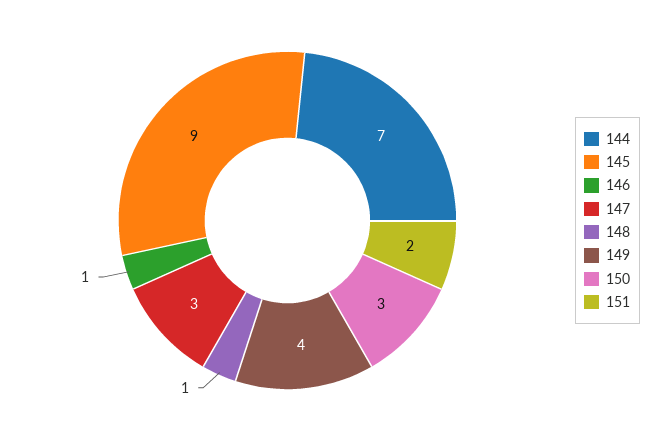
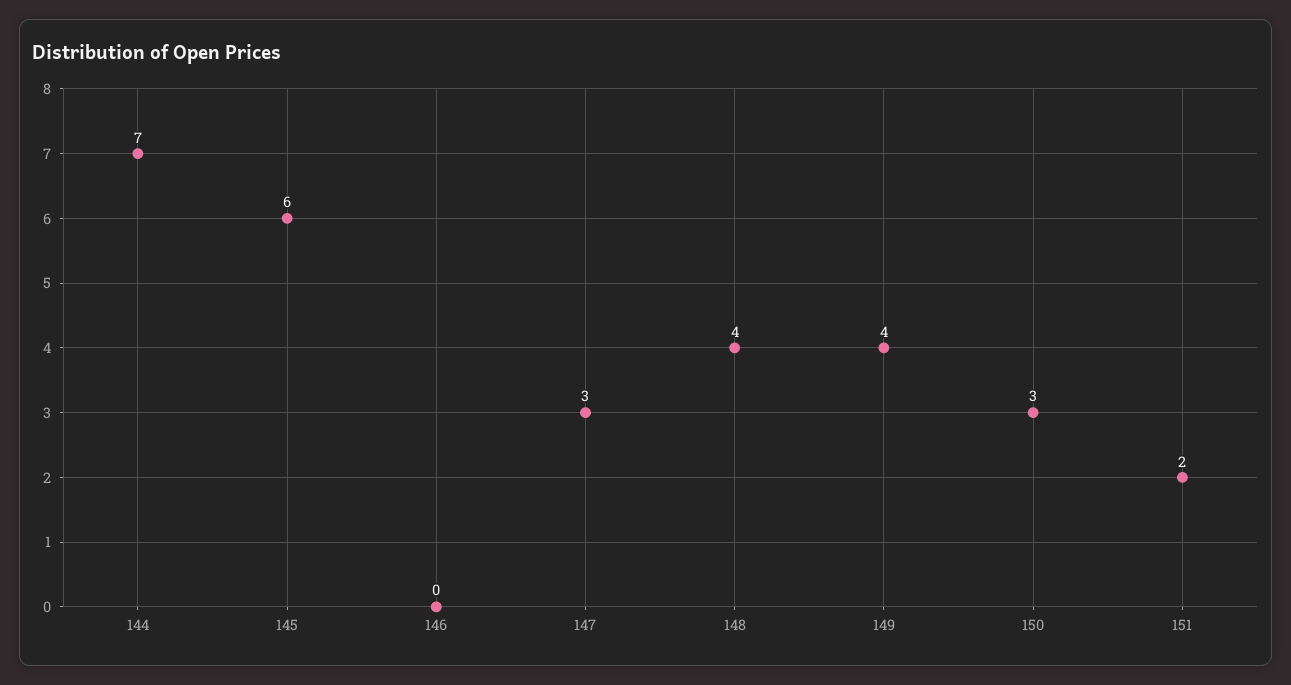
145: 9 -> 6
146: 1 -> 0
148: 1 -> 4

